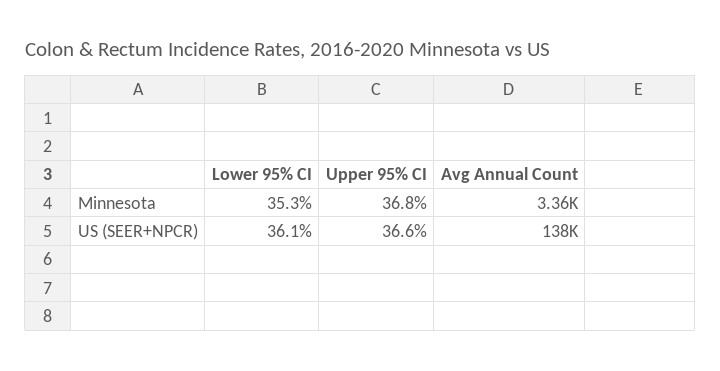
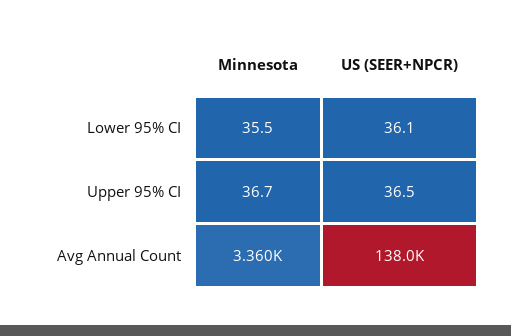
Lower 95% CI, Minnesota: 35.3 -> 35.5
Upper 95% CI, Minnesota: 36.8 -> 36.7
Upper 95% CI, US (SEER+NPCR): 36.6 -> 36.5

